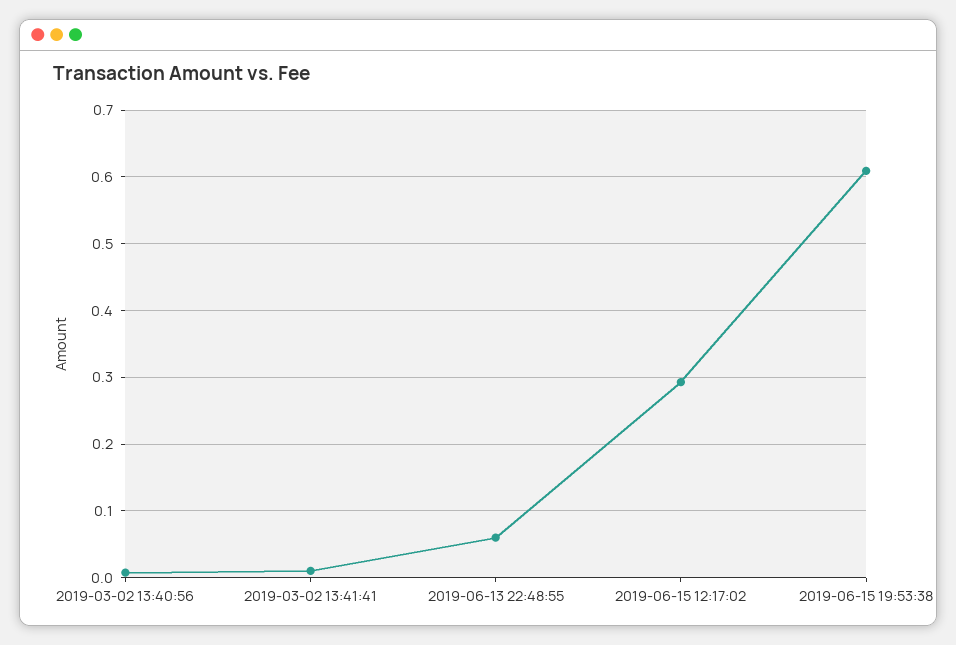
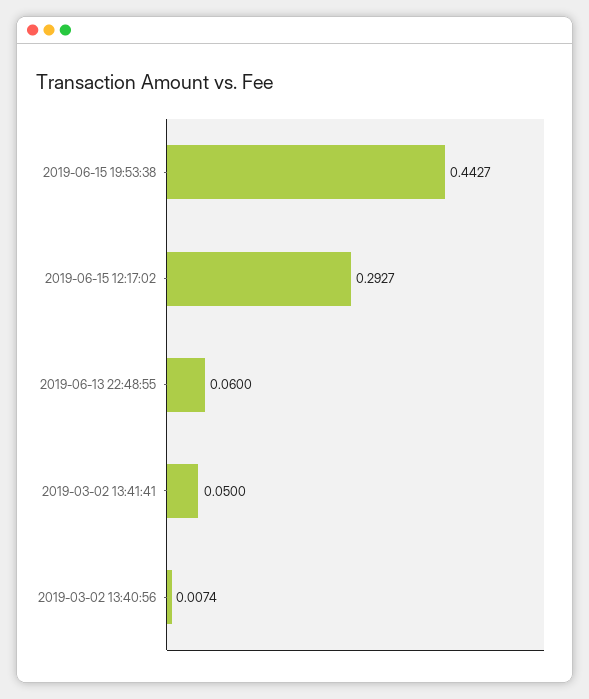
2019-03-02 13:41:41: 0.01 -> 0.05
2019-06-15 19:53:38: 0.61 -> 0.4427

